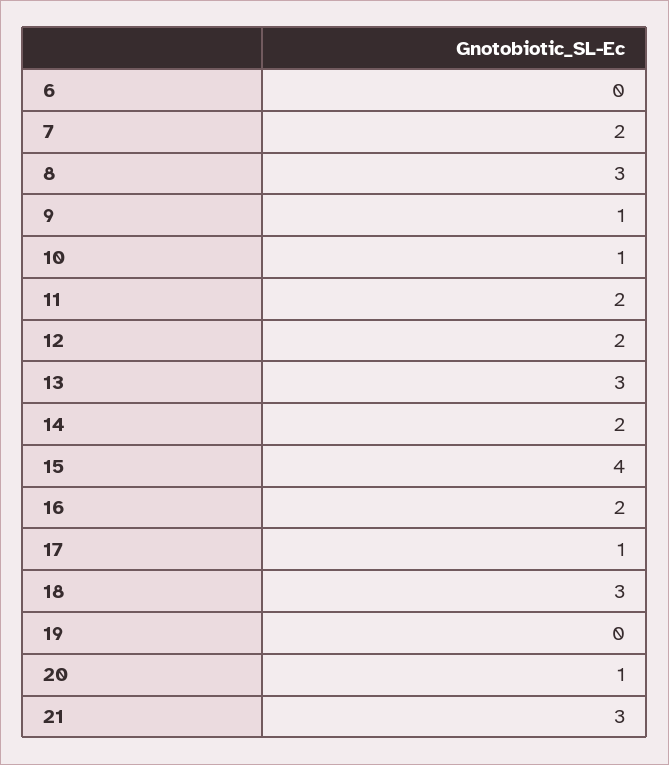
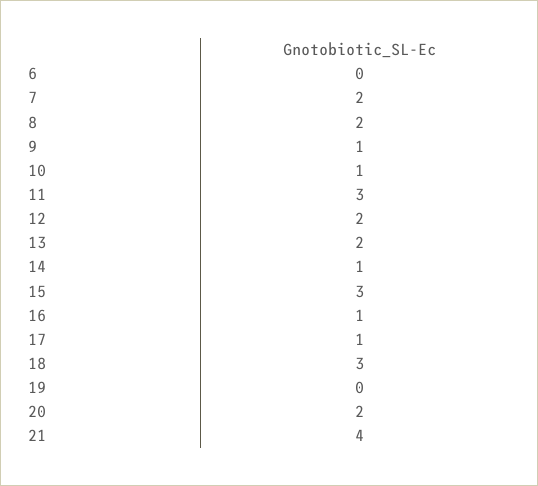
8: 3 -> 2
11: 2 -> 3
13: 3 -> 2
14: 2 -> 1
15: 4 -> 3
16: 2 -> 1
20: 1 -> 2
21: 3 -> 4

